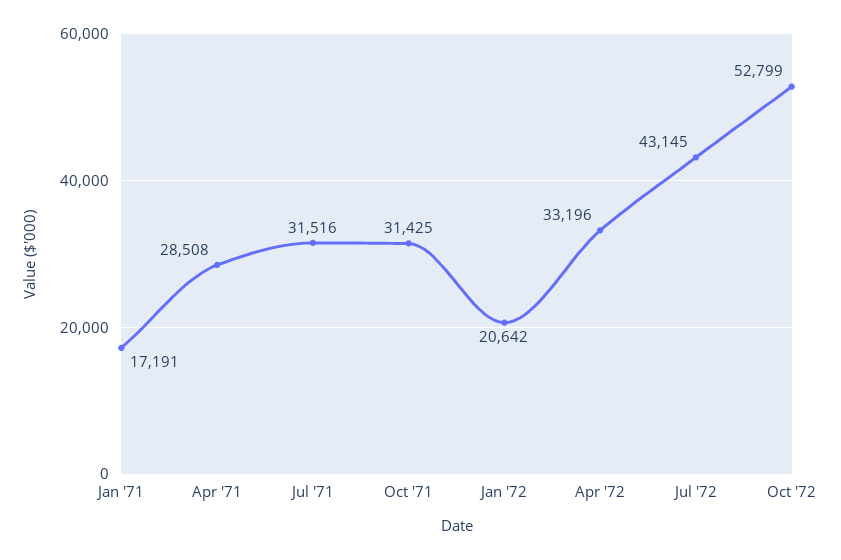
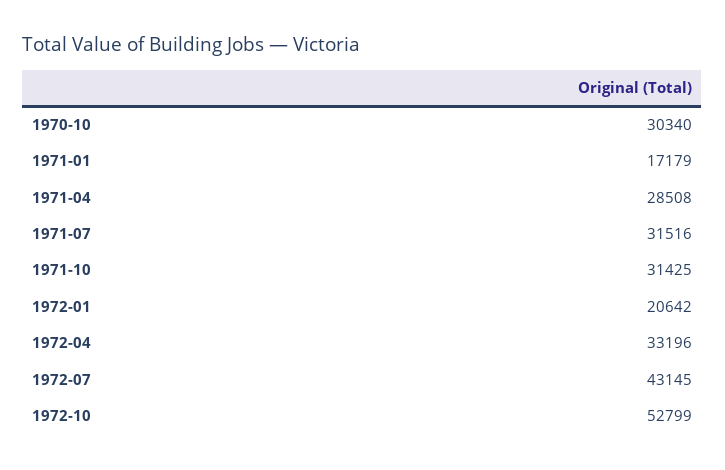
Jan '71: 17191 -> 17179
1970-10: none -> 30340

